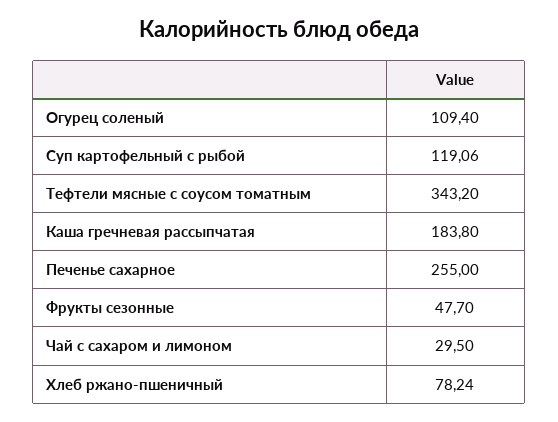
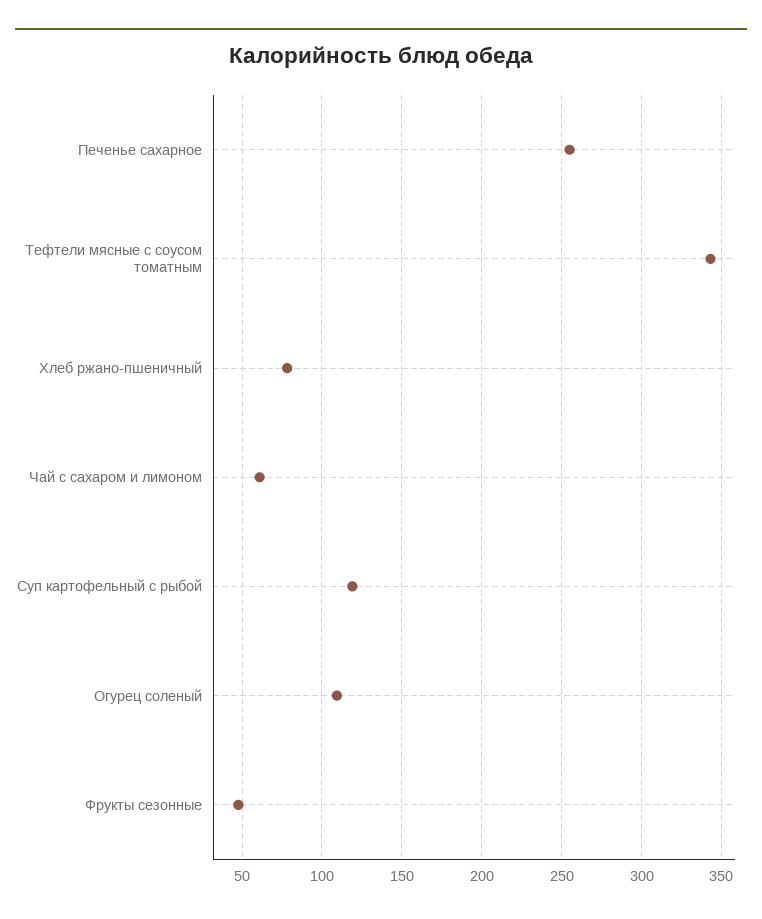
Каша гречневая рассыпчатая: 183.8 -> none
Чай с сахаром и лимоном: 29.5 -> 60

